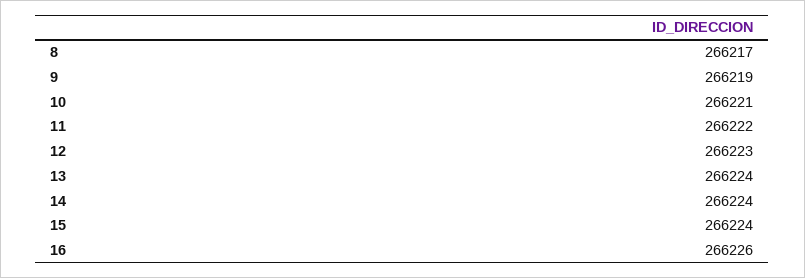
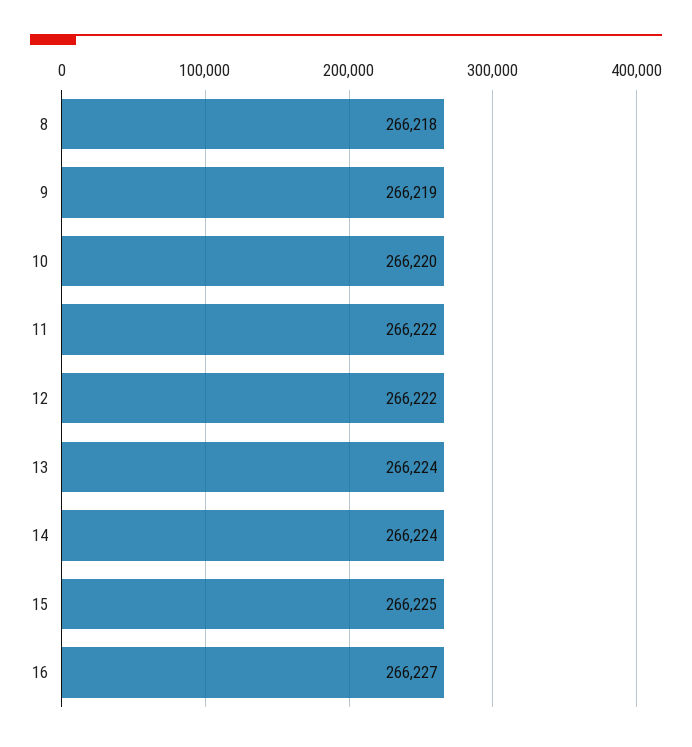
8: 266217 -> 266218
10: 266221 -> 266220
12: 266223 -> 266222
15: 266224 -> 266225
16: 266226 -> 266227

